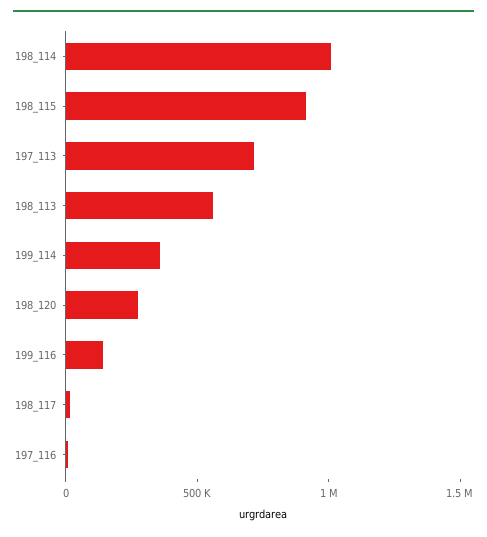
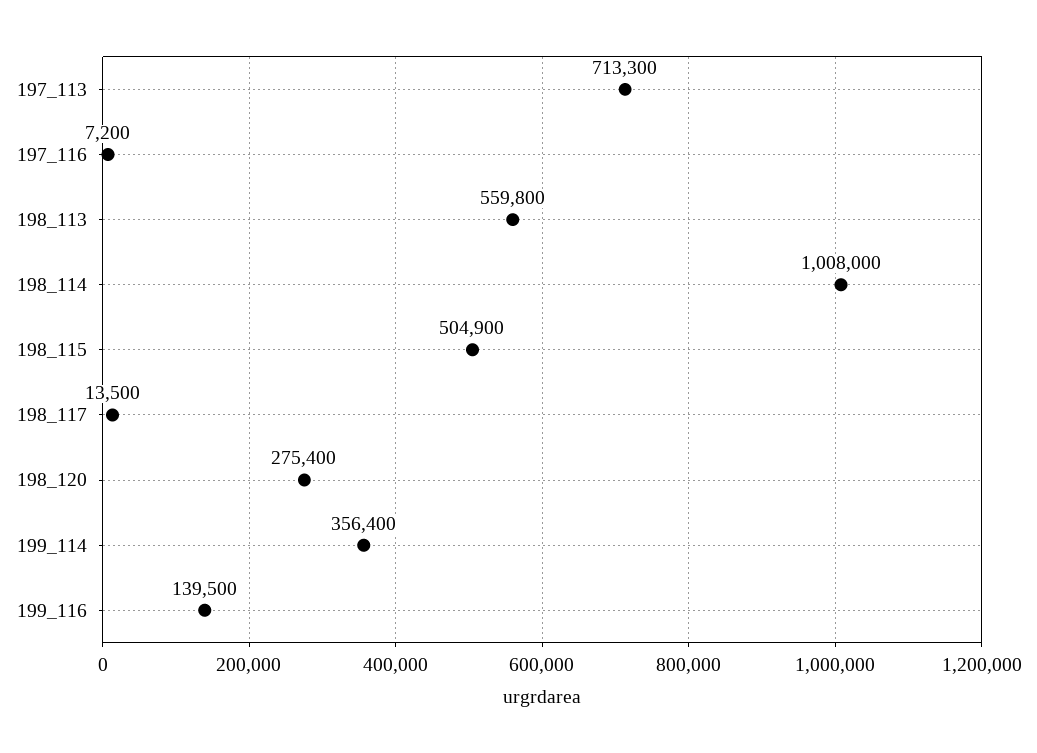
198_115: 900000 -> 504900

